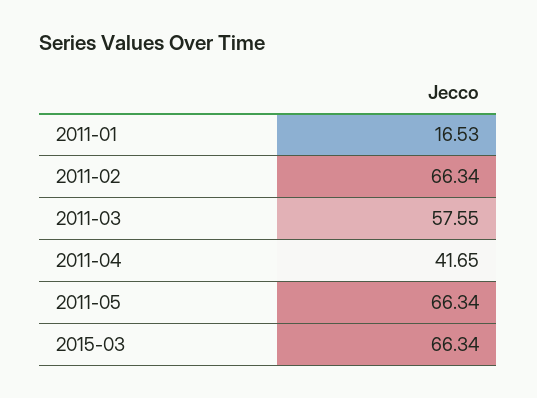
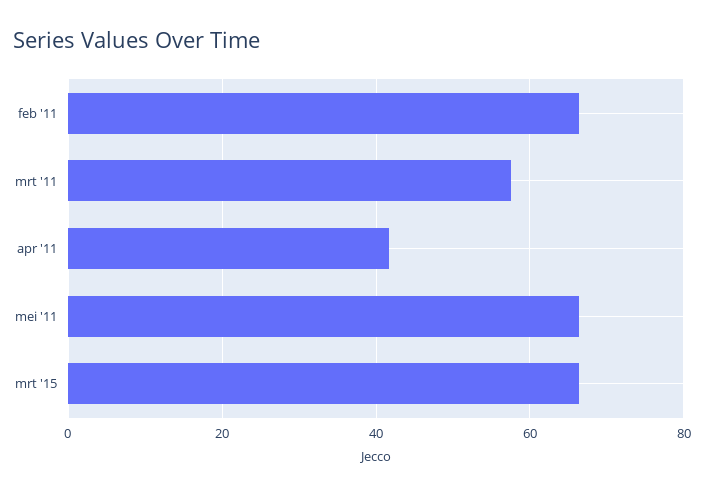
2011-01: 16.53 -> none

